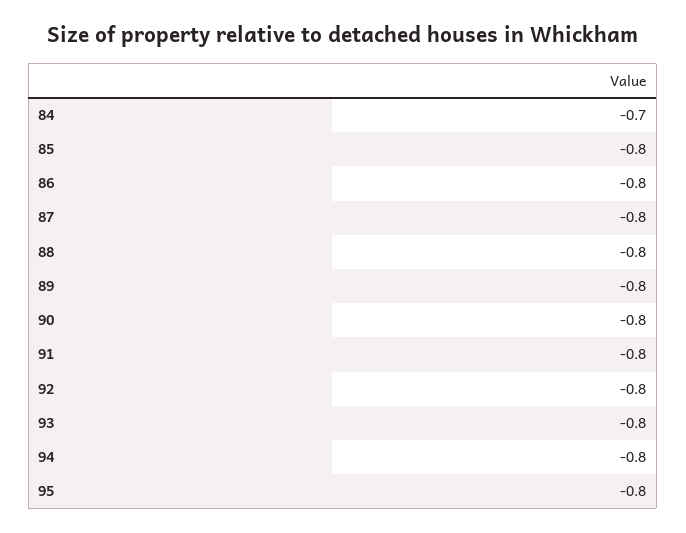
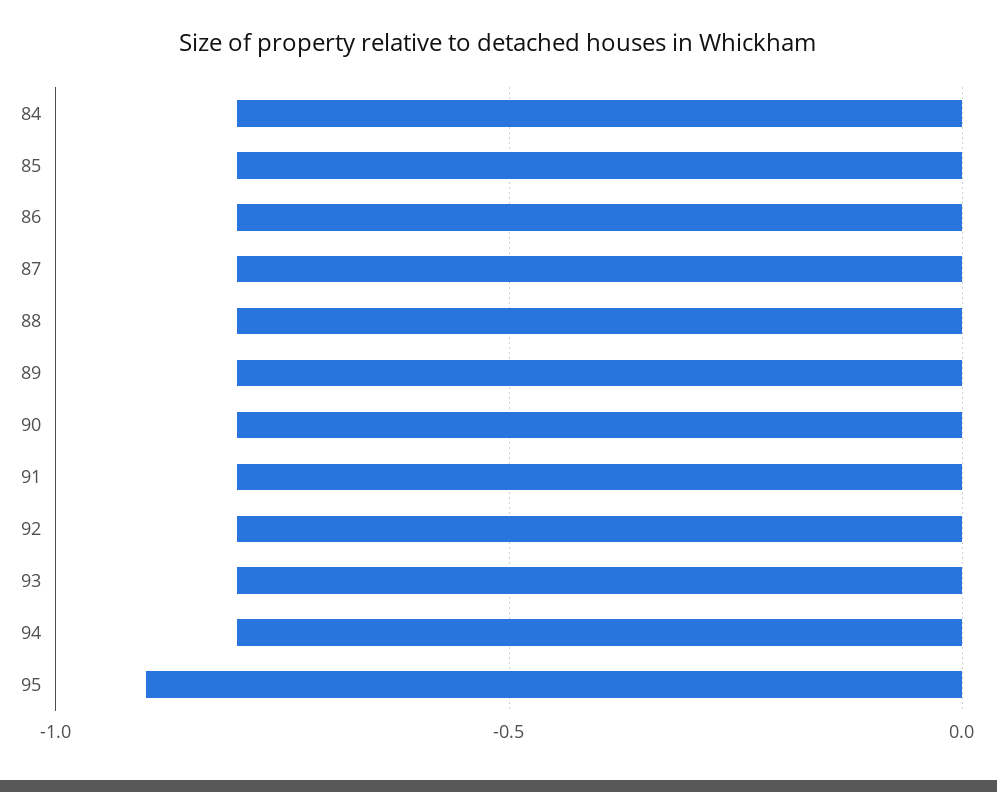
84: -0.7 -> -0.8
95: -0.8 -> -0.9

